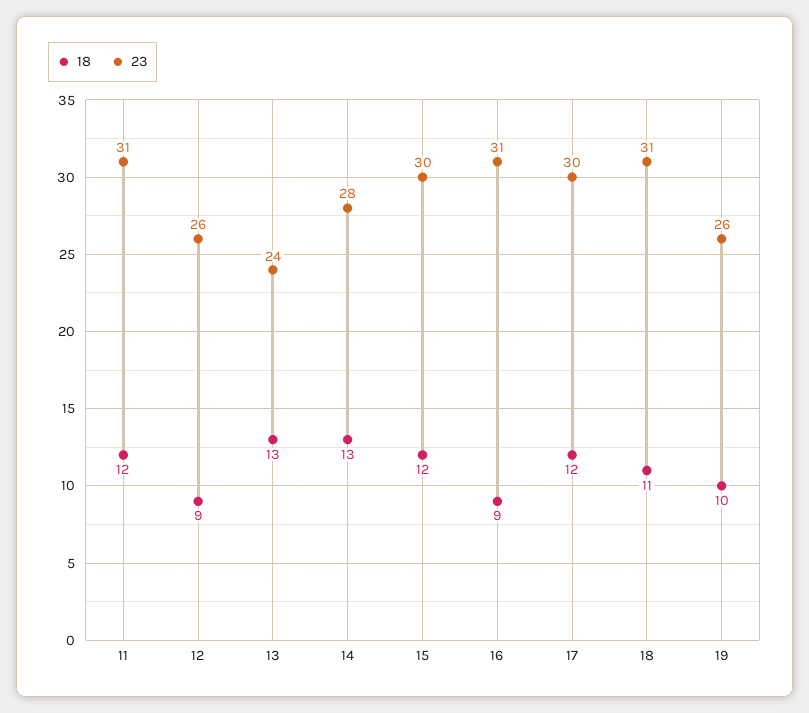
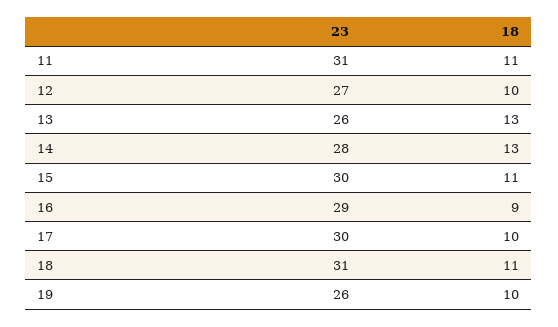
18, 11: 12 -> 11
18, 12: 9 -> 10
23, 12: 26 -> 27
23, 13: 24 -> 26
18, 15: 12 -> 11
23, 16: 31 -> 29
18, 17: 12 -> 10

